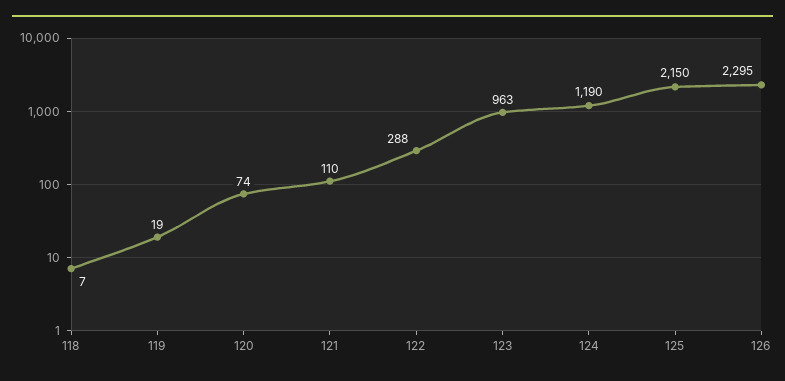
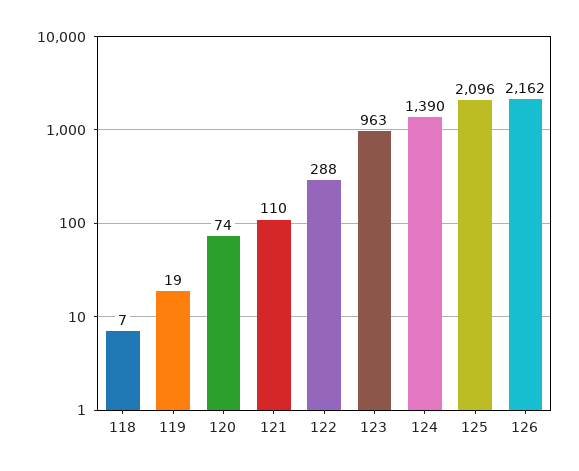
124: 1190 -> 1390
125: 2150 -> 2096
126: 2295 -> 2162

